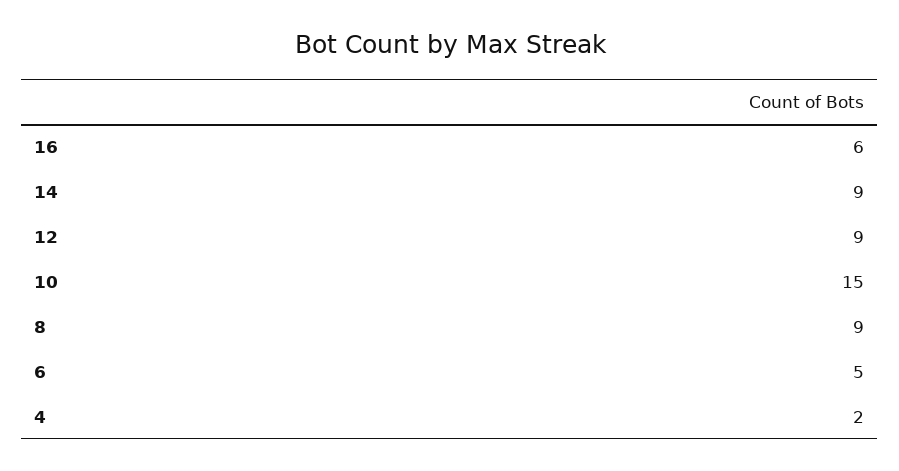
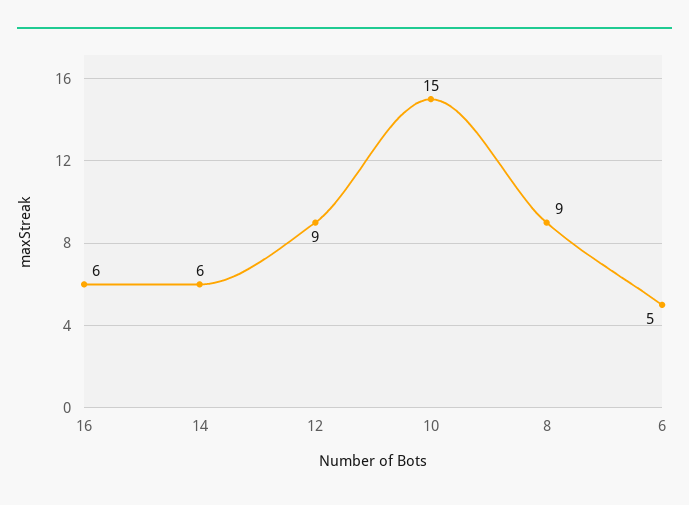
14: 9 -> 6
4: 2 -> none

